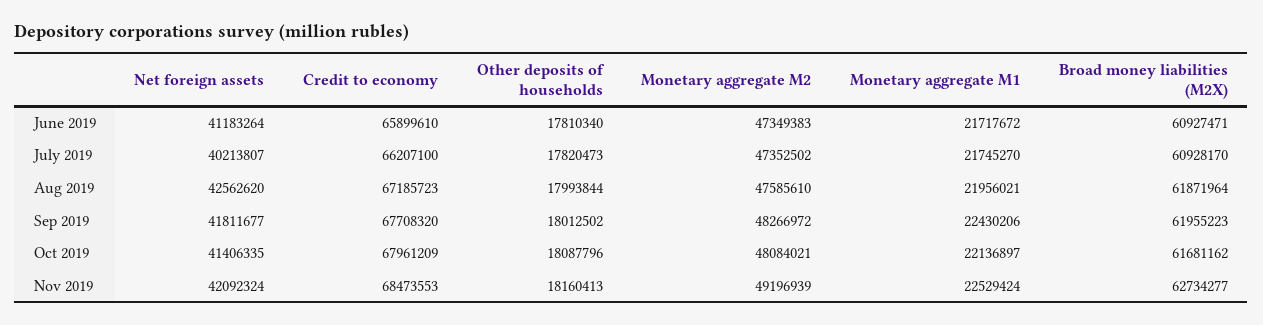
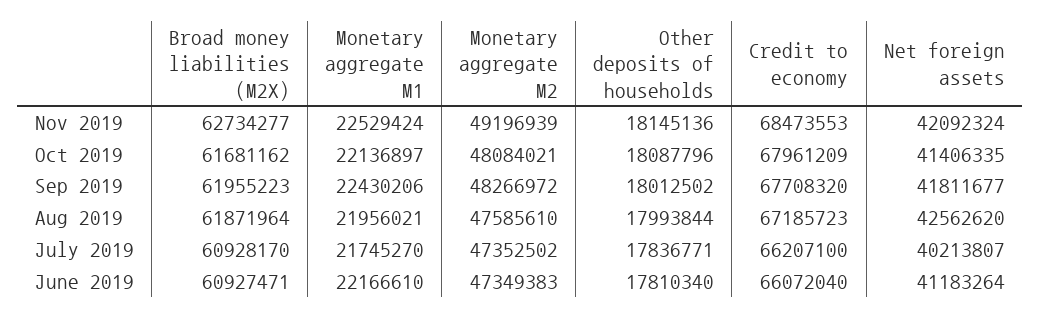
Credit to economy, June 2019: 65899610 -> 66072040
Monetary aggregate M1, June 2019: 21717672 -> 22166610
Other deposits of households, July 2019: 17820473 -> 17836771
Other deposits of households, Nov 2019: 18160413 -> 18145136

